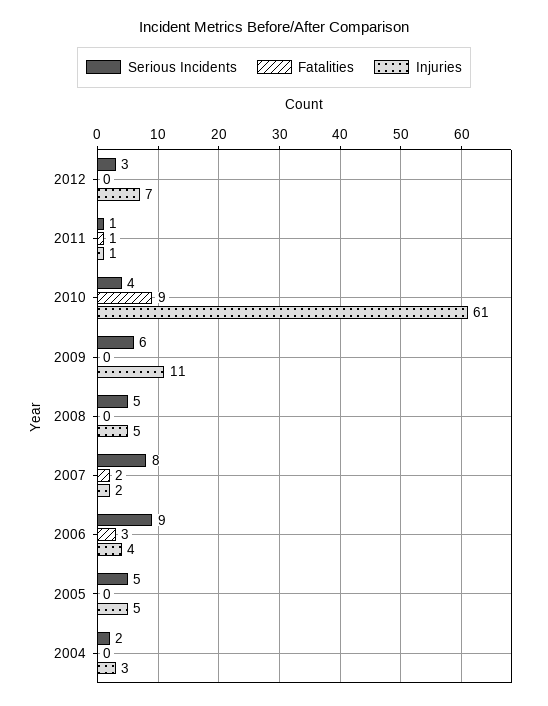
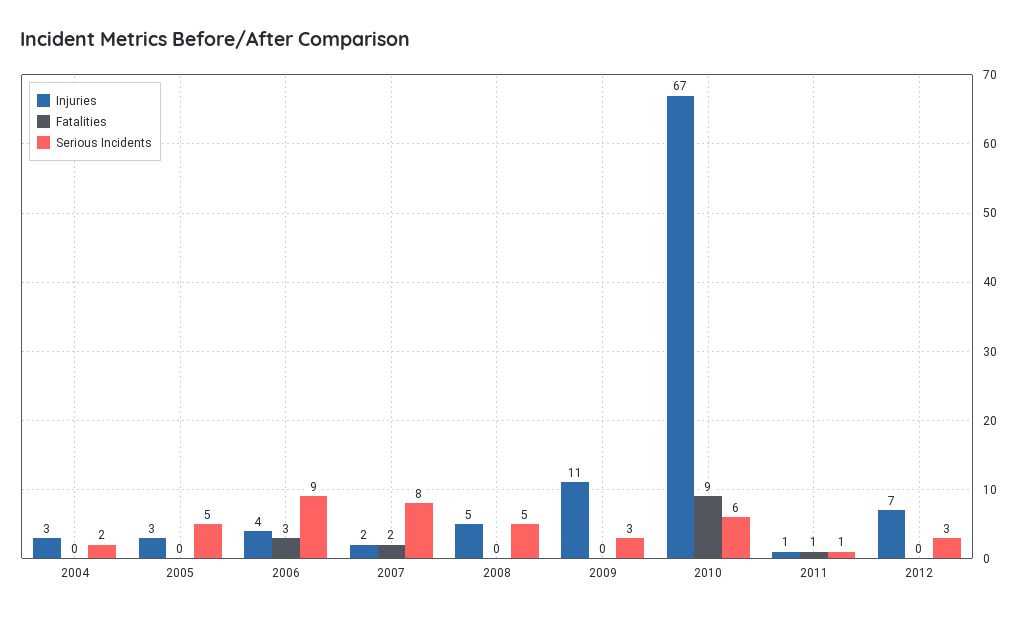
Serious Incidents, 2010: 4 -> 6
Injuries, 2010: 61 -> 67
Serious Incidents, 2009: 6 -> 3
Injuries, 2005: 5 -> 3

